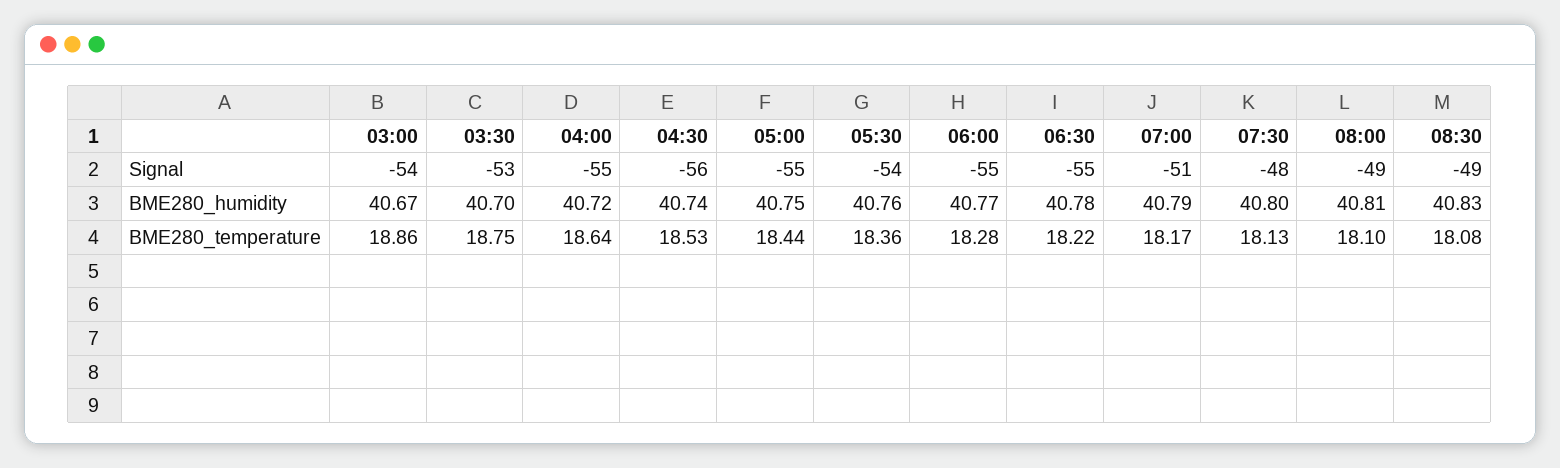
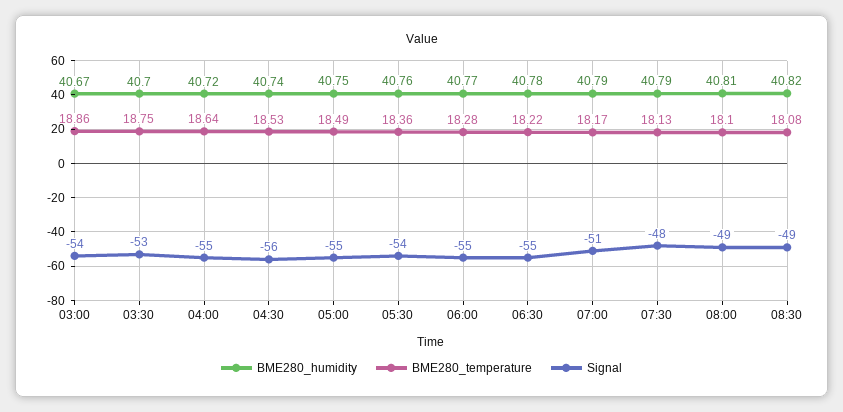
BME280_humidity, 07:30: 40.8 -> 40.79
BME280_humidity, 08:30: 40.83 -> 40.82
BME280_temperature, 05:00: 18.44 -> 18.49

